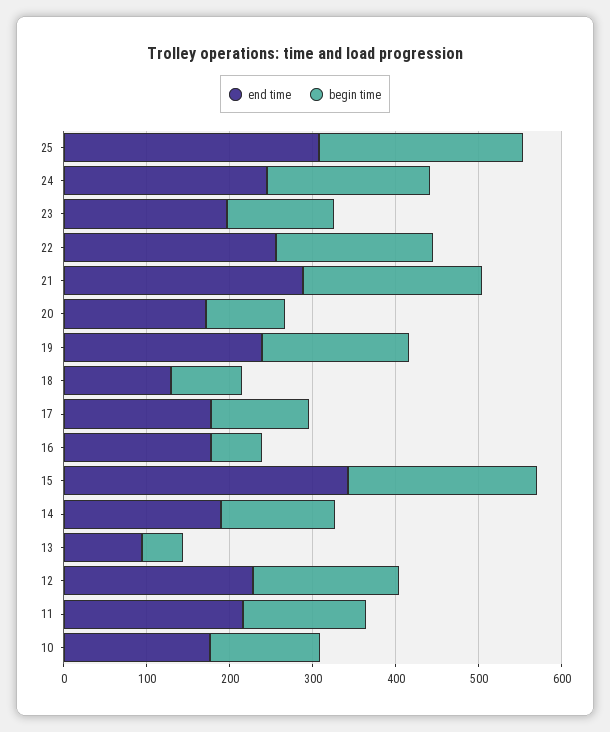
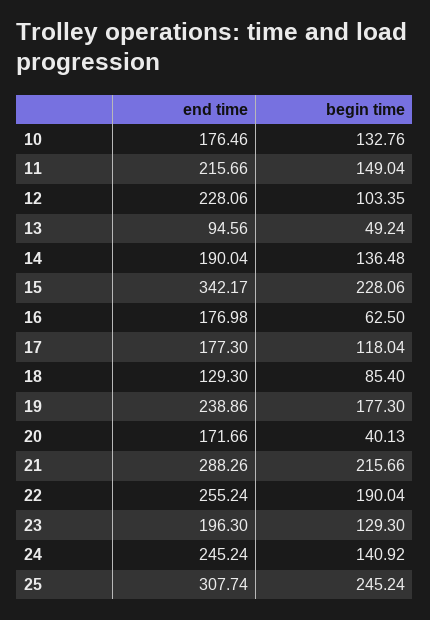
begin time, 24: 200 -> 140.92
begin time, 20: 100 -> 40.13
begin time, 12: 180 -> 103.35

